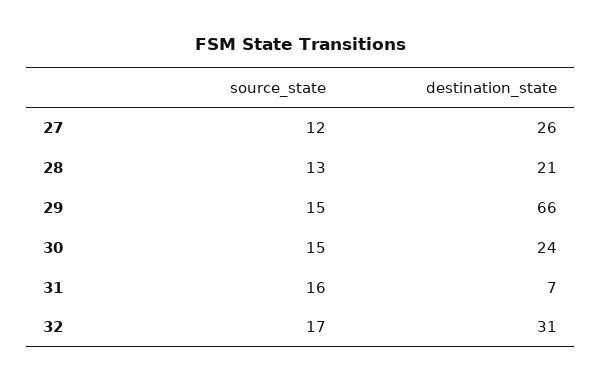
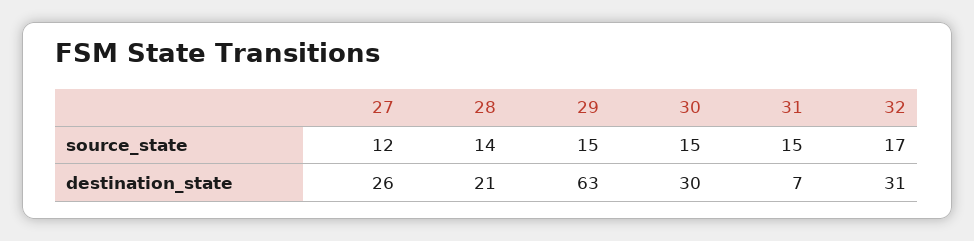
source_state, 28: 13 -> 14
destination_state, 29: 66 -> 63
destination_state, 30: 24 -> 30
source_state, 31: 16 -> 15

